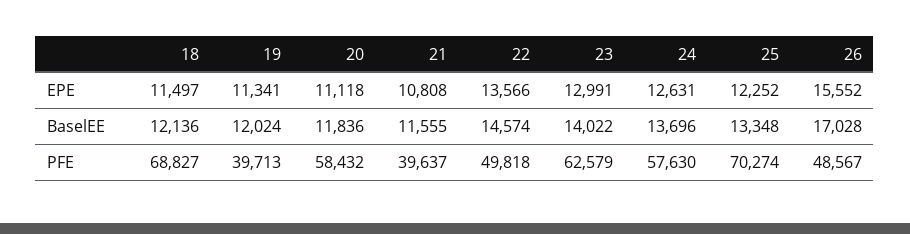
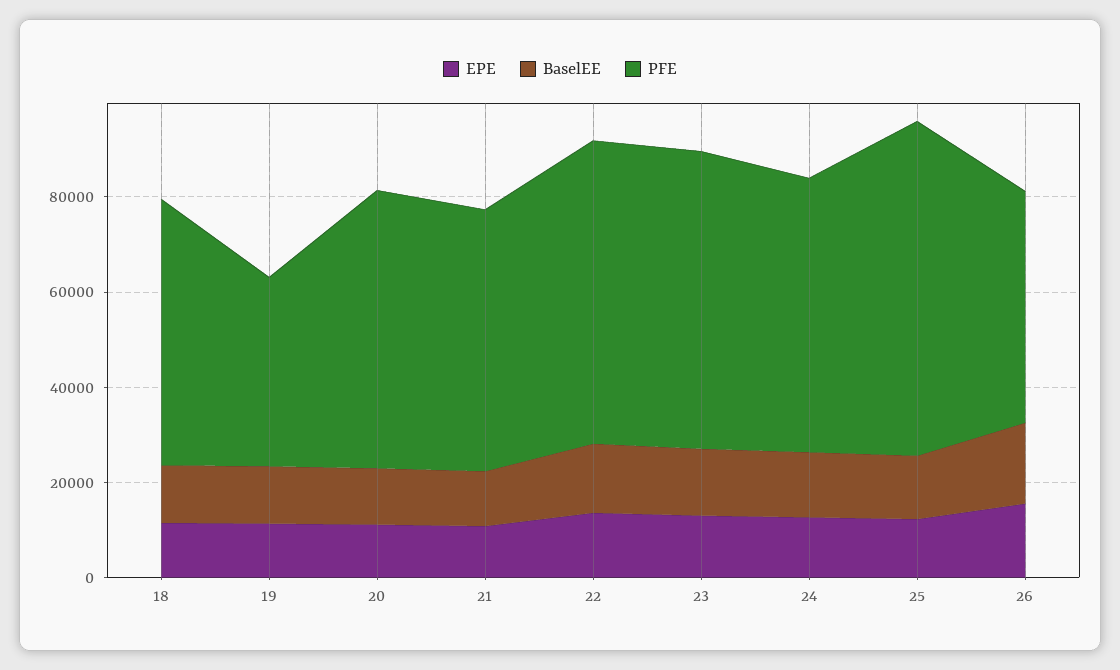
PFE, 18: 68827 -> 55000
PFE, 21: 39637 -> 55000
PFE, 22: 49818 -> 65000

